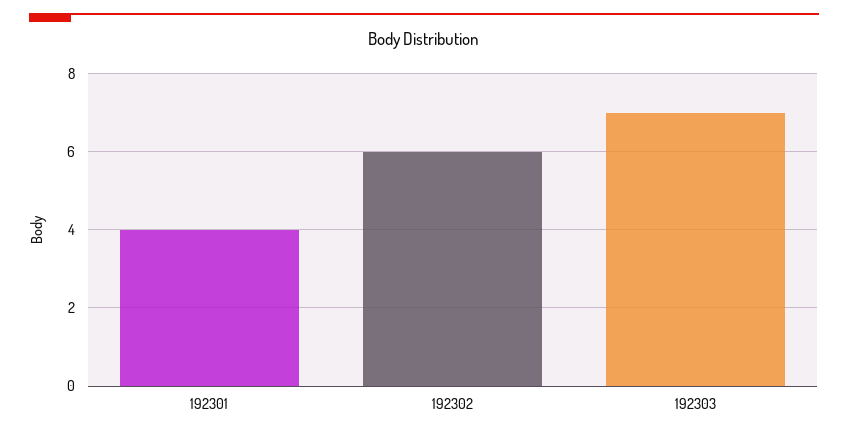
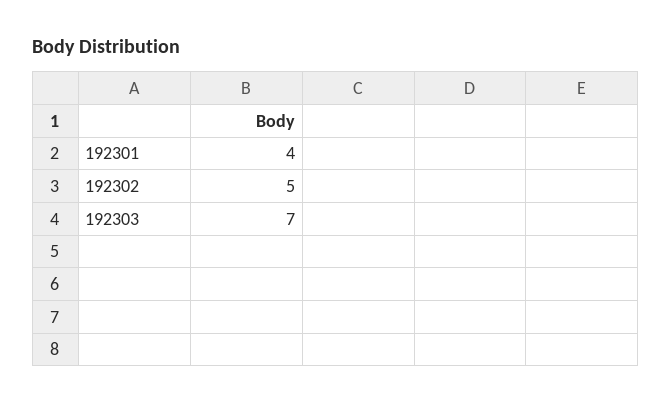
192302: 6 -> 5

